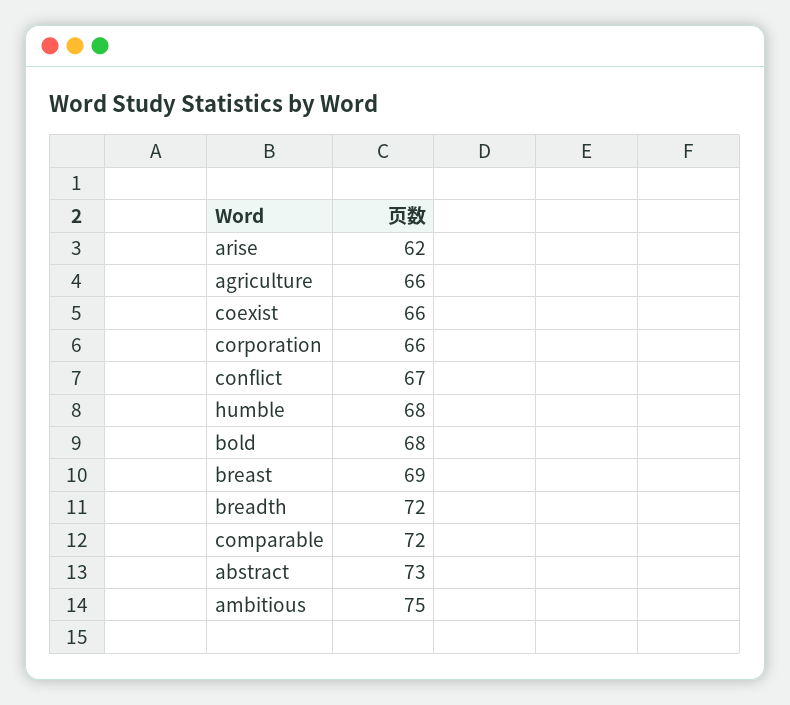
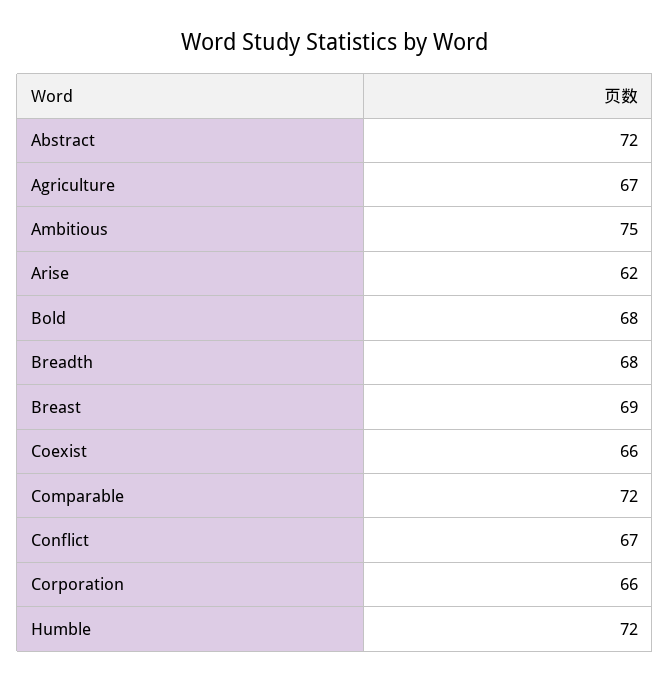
agriculture: 66 -> 67
humble: 68 -> 72
breadth: 72 -> 68
abstract: 73 -> 72

